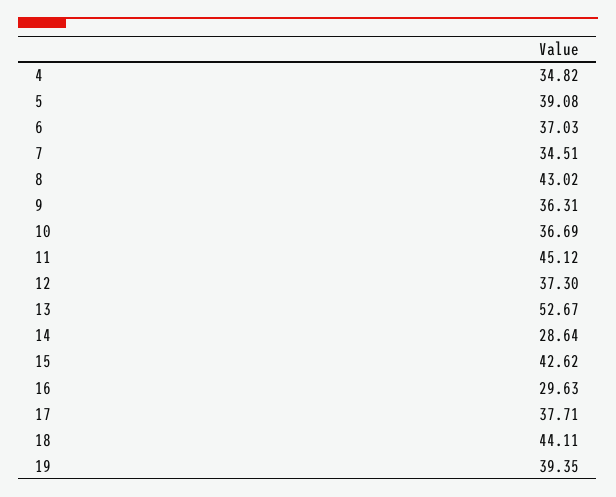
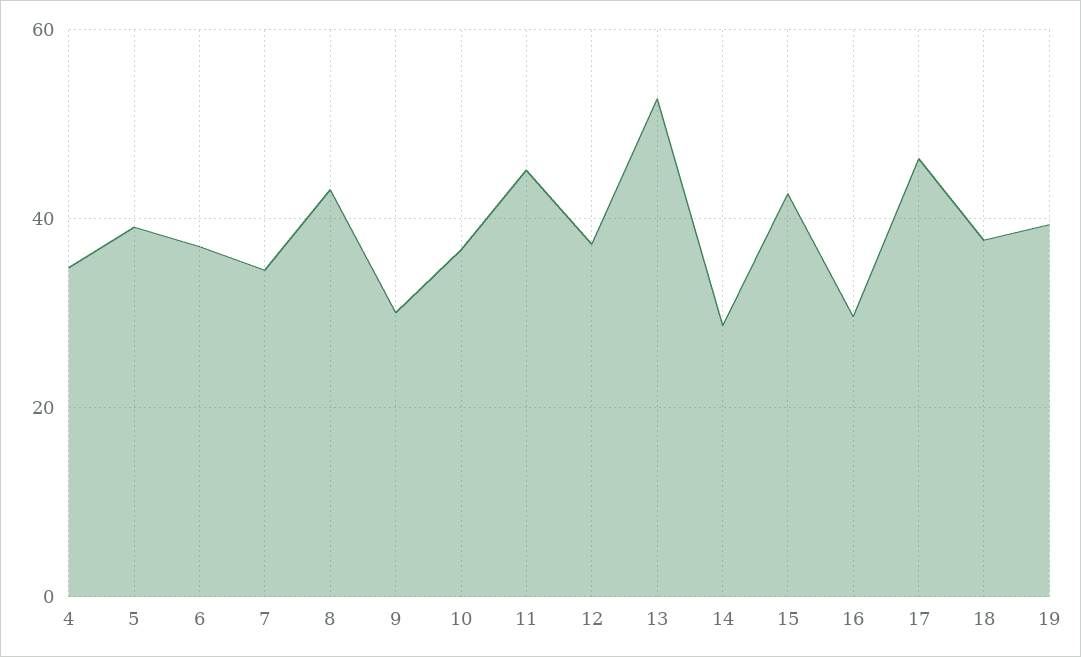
9: 36.31 -> 30
17: 37.71 -> 46
18: 44.11 -> 38

